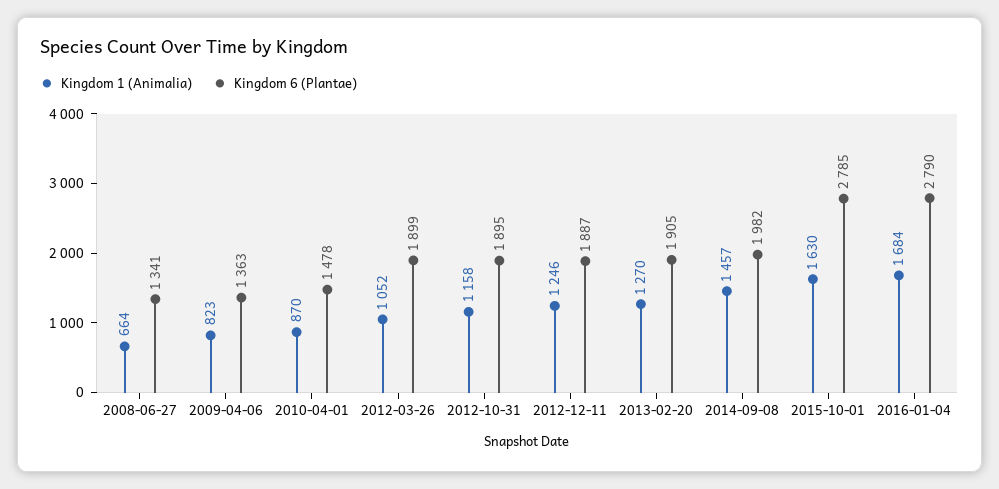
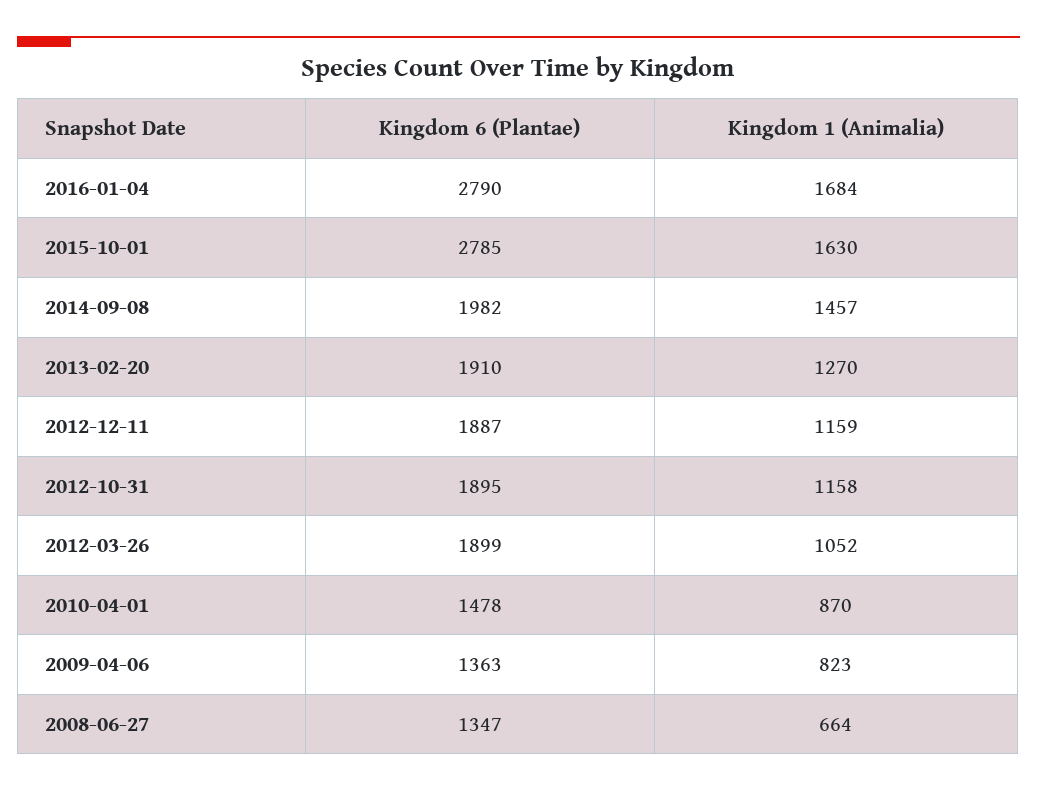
Kingdom 6 (Plantae), 2008-06-27: 1341 -> 1347
Kingdom 1 (Animalia), 2012-12-11: 1246 -> 1159
Kingdom 6 (Plantae), 2013-02-20: 1905 -> 1910

